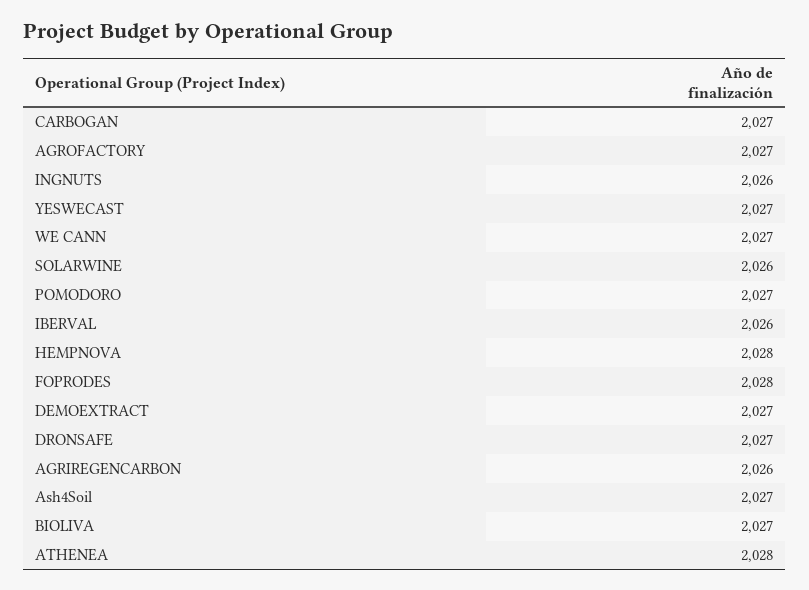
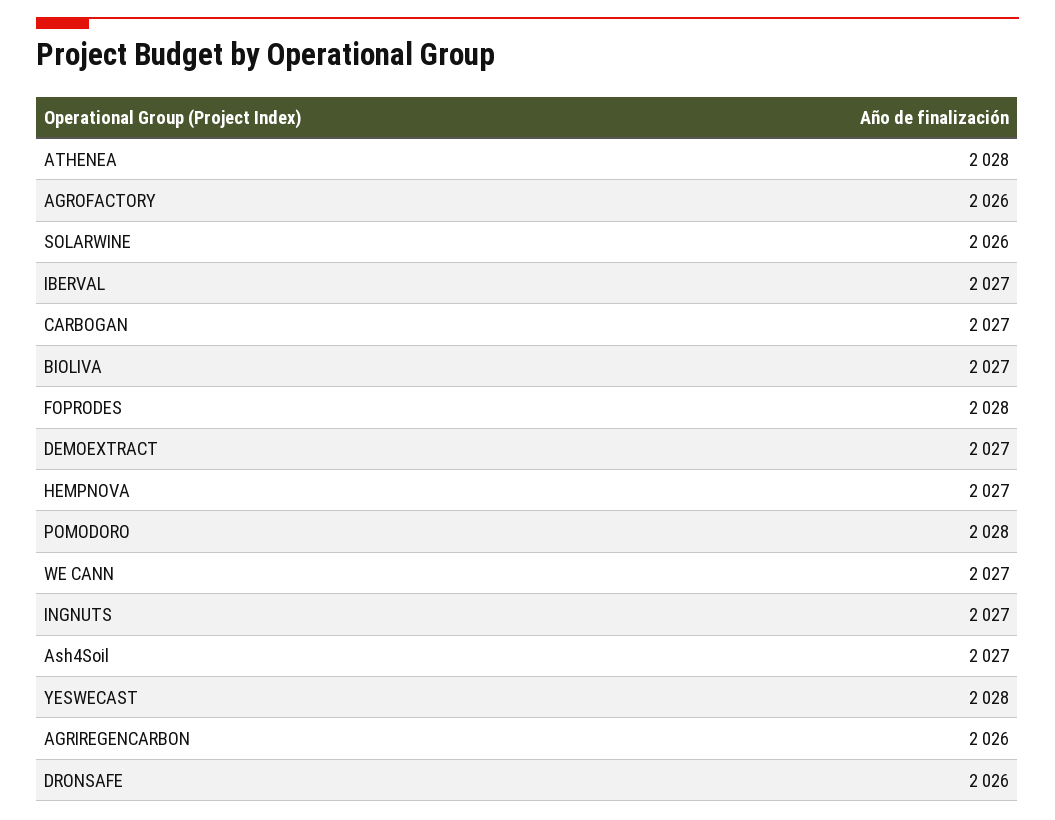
AGROFACTORY: 2027 -> 2026
INGNUTS: 2026 -> 2027
YESWECAST: 2027 -> 2028
POMODORO: 2027 -> 2028
IBERVAL: 2026 -> 2027
HEMPNOVA: 2028 -> 2027
DRONSAFE: 2027 -> 2026

